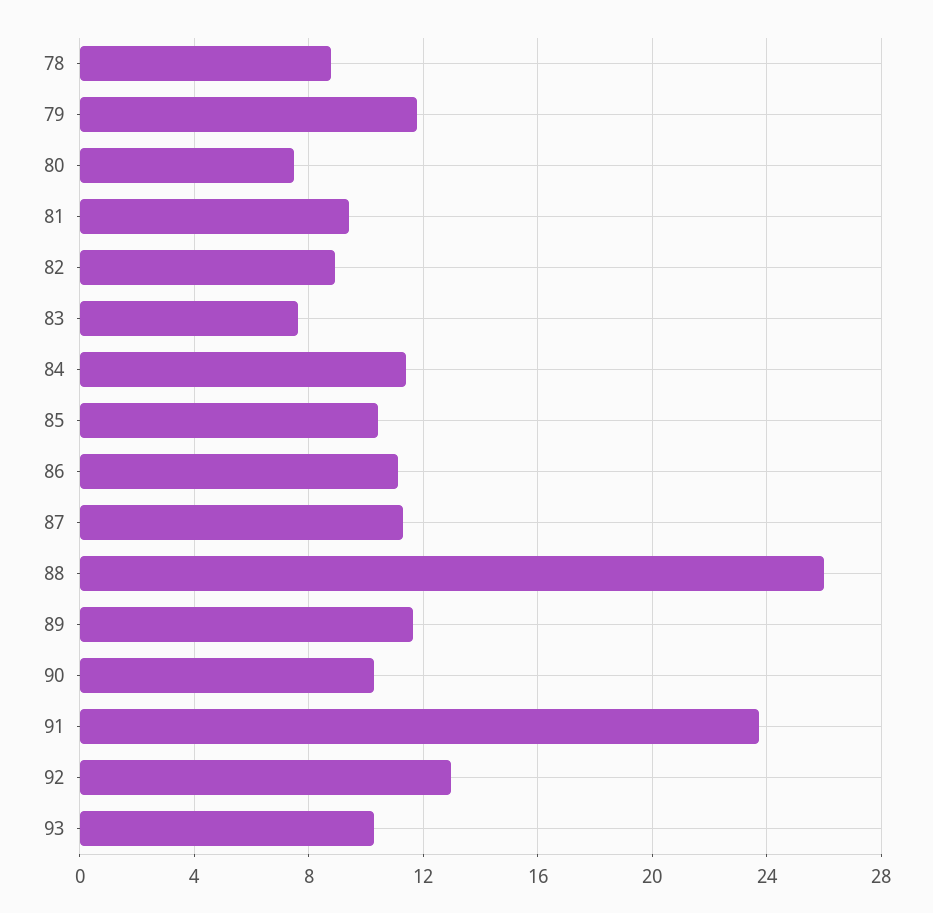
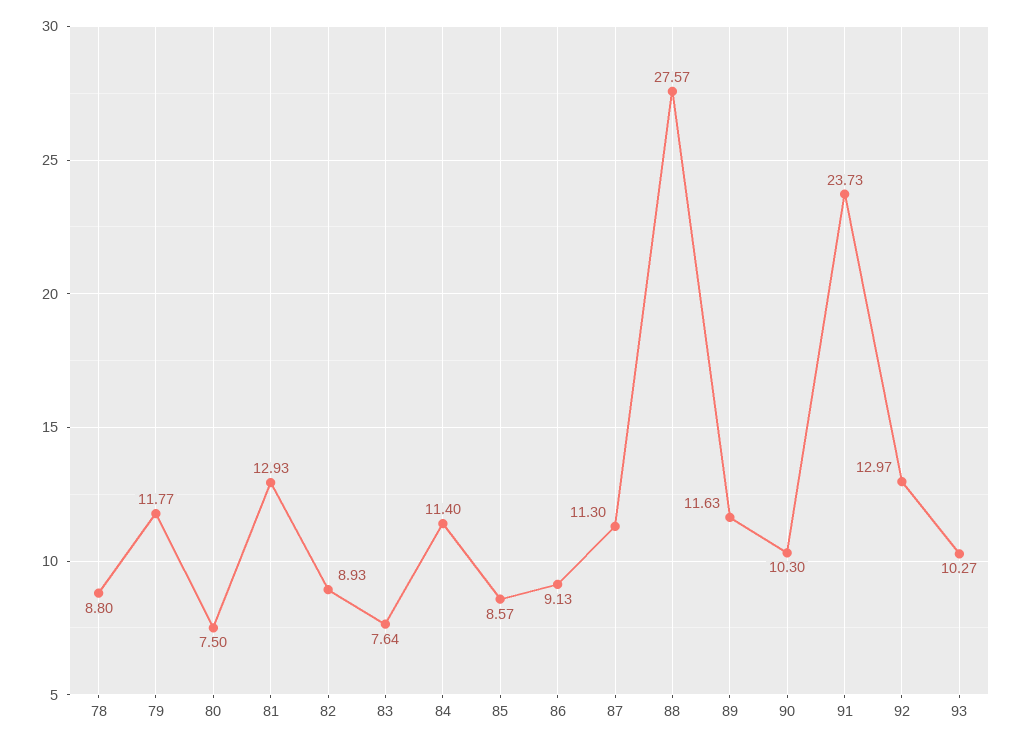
81: 9.5 -> 12.93
85: 10.5 -> 8.57
86: 11 -> 9.13
88: 26 -> 27.57

